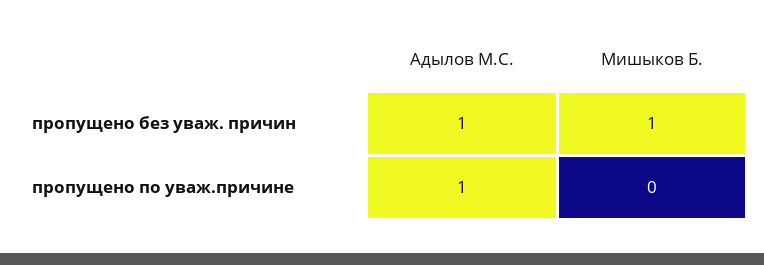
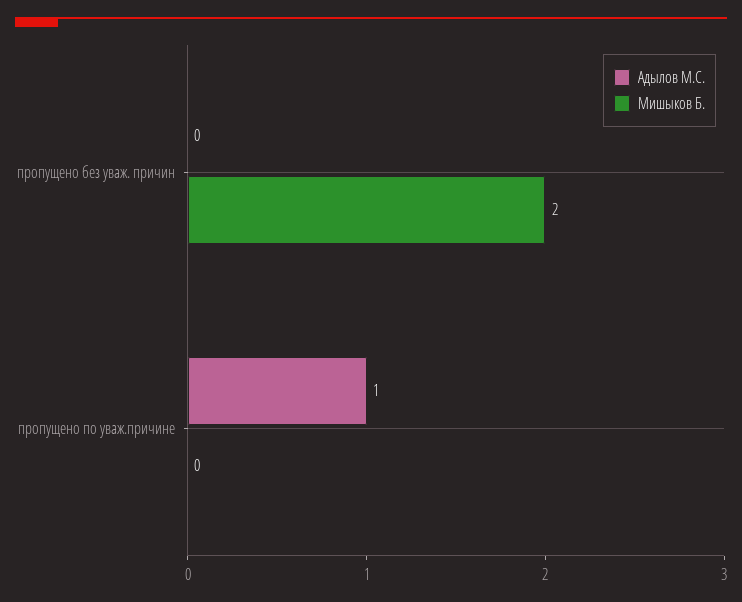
Адылов М.С., пропущено без уваж. причин: 1 -> 0
Мишыков Б., пропущено без уваж. причин: 1 -> 2

